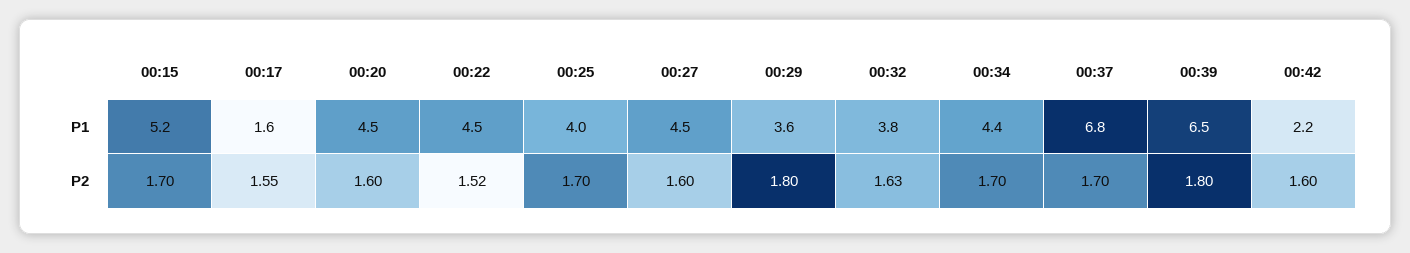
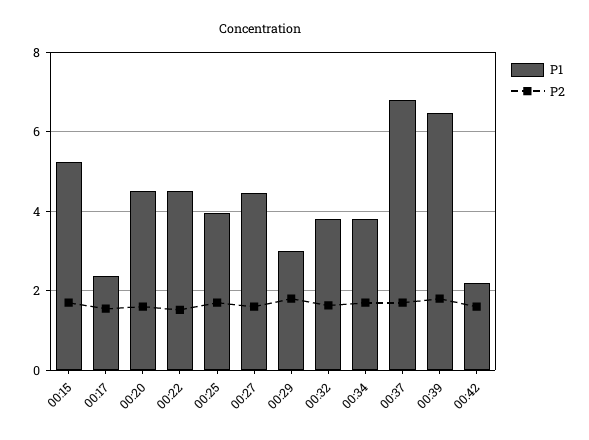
P1, 00:17: 1.6 -> 2.4
P1, 00:29: 3.6 -> 3
P1, 00:34: 4.4 -> 3.8

